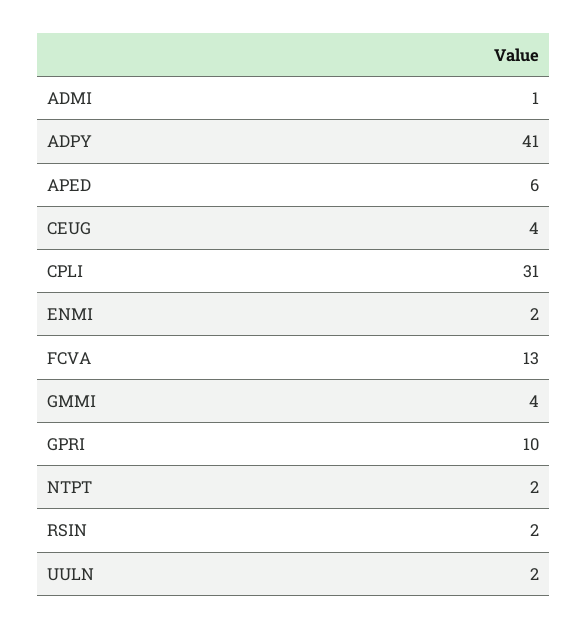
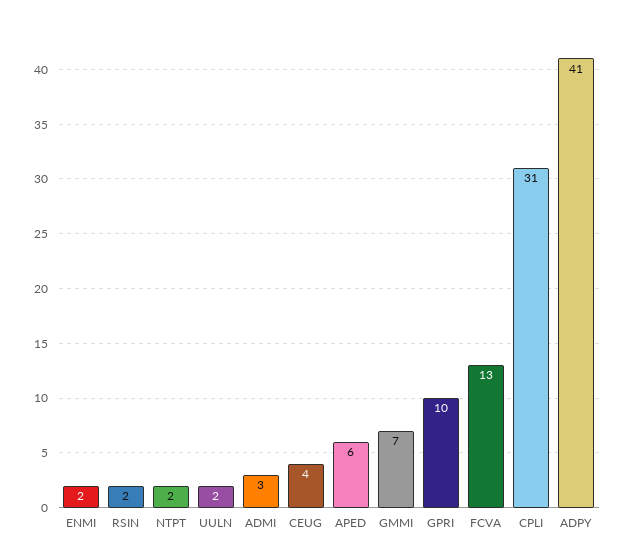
ADMI: 1 -> 3
GMMI: 4 -> 7

